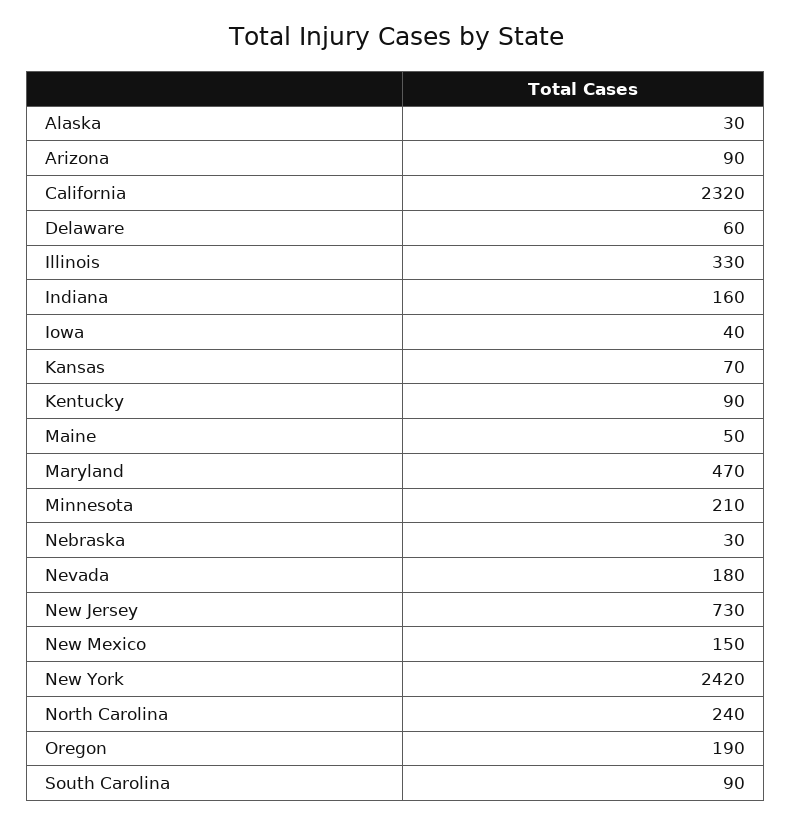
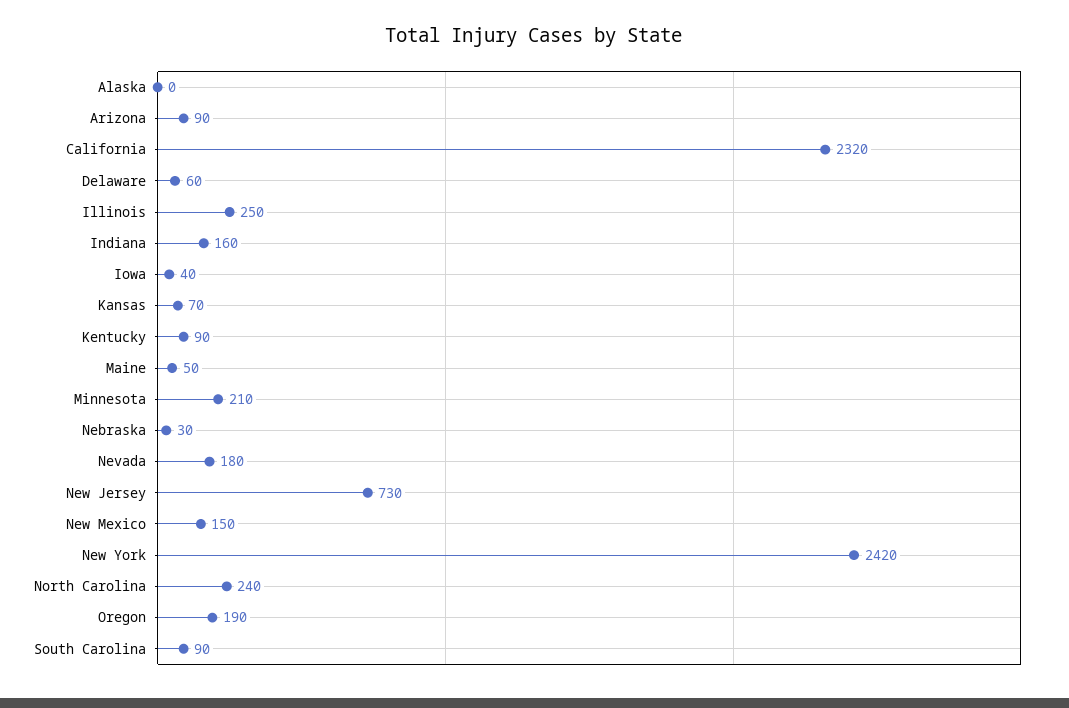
Alaska: 30 -> 0
Illinois: 330 -> 250
Maryland: 470 -> none

